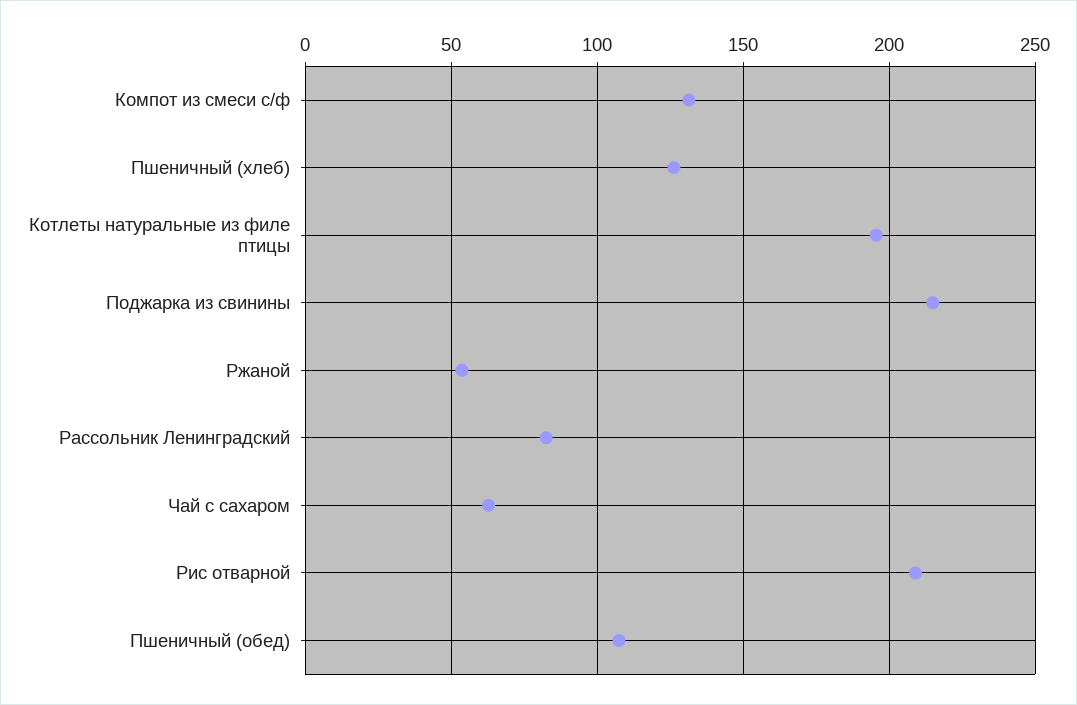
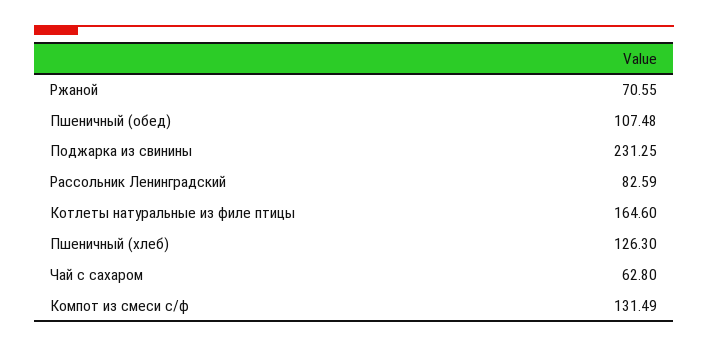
Котлеты натуральные из филе птицы: 195 -> 164.6
Поджарка из свинины: 215 -> 231.25
Ржаной: 55 -> 70.55
Рис отварной: 210 -> none

